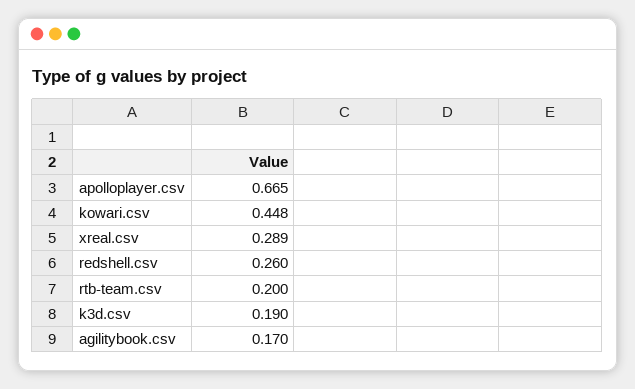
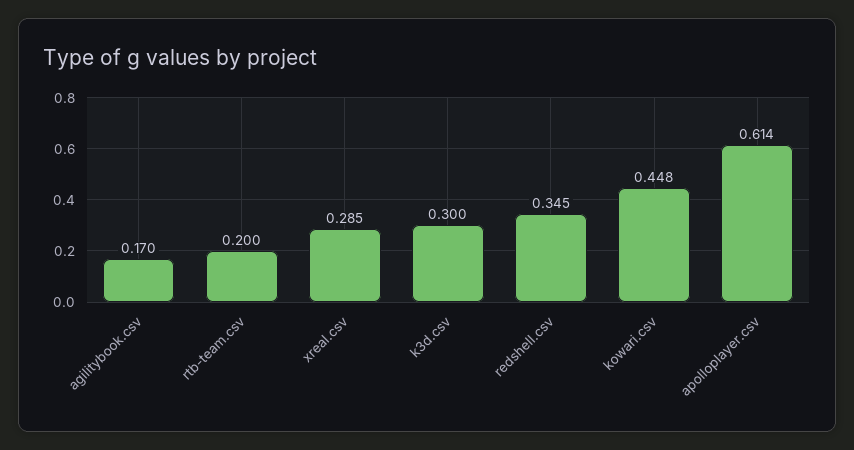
apolloplayer.csv: 0.665 -> 0.614
xreal.csv: 0.289 -> 0.285
redshell.csv: 0.26 -> 0.345
k3d.csv: 0.19 -> 0.3

